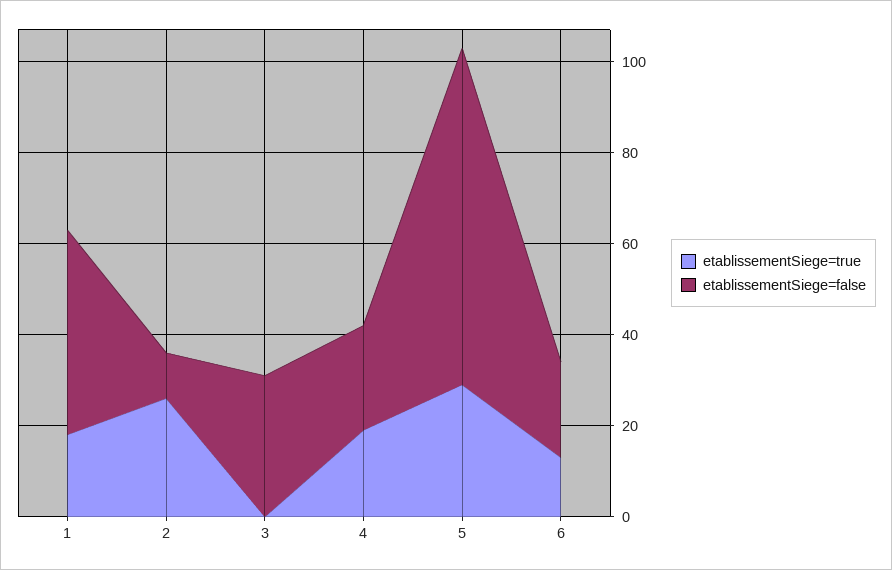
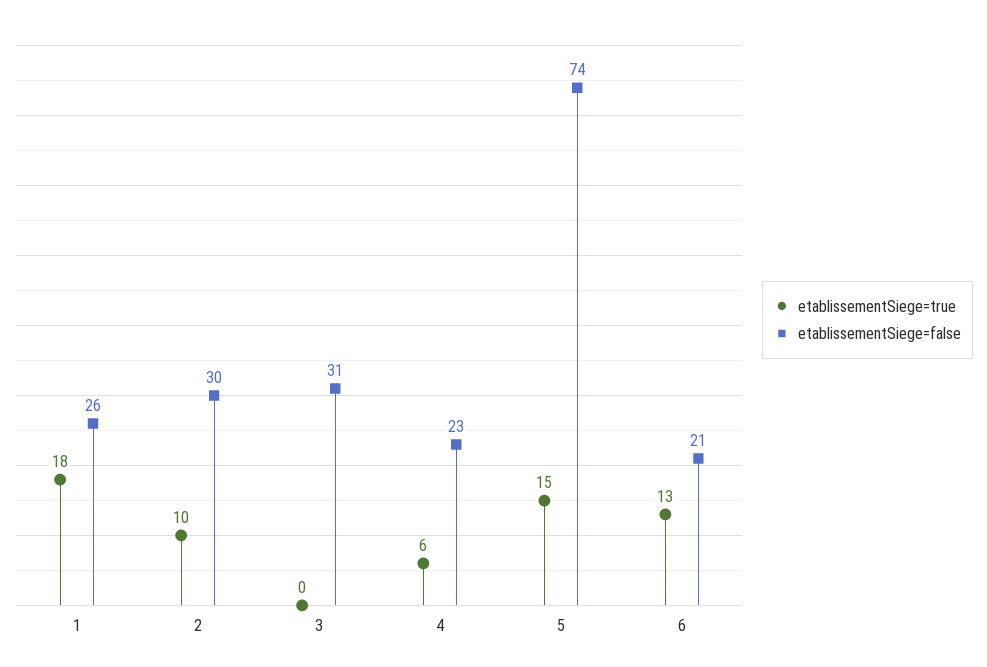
etablissementSiege=false, 1: 45 -> 26
etablissementSiege=true, 2: 25 -> 10
etablissementSiege=false, 2: 10 -> 30
etablissementSiege=true, 4: 20 -> 6
etablissementSiege=true, 5: 30 -> 15

